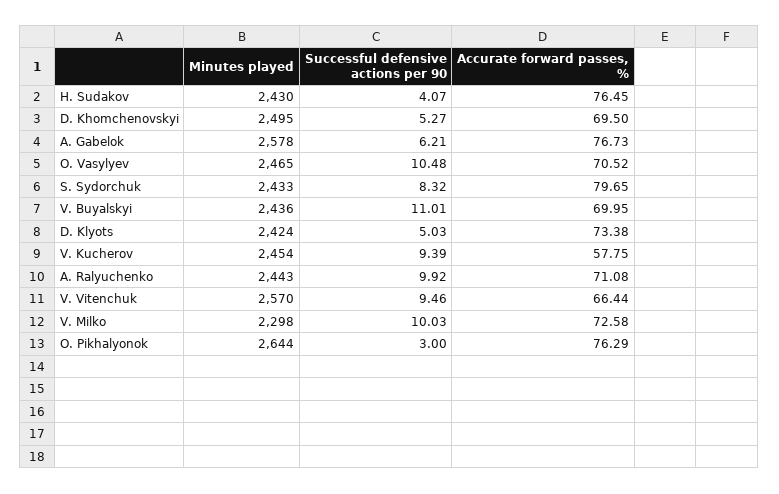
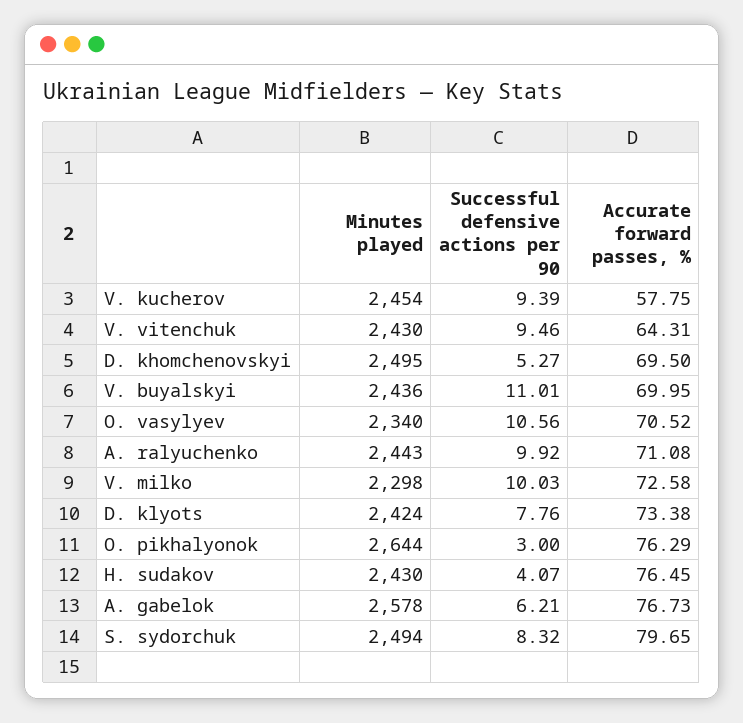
Minutes played, O. Vasylyev: 2465 -> 2340
Successful defensive actions per 90, O. Vasylyev: 10.48 -> 10.56
Minutes played, S. Sydorchuk: 2433 -> 2494
Successful defensive actions per 90, D. Klyots: 5.03 -> 7.76
Minutes played, V. Vitenchuk: 2570 -> 2430
Accurate forward passes, %, V. Vitenchuk: 66.44 -> 64.31

